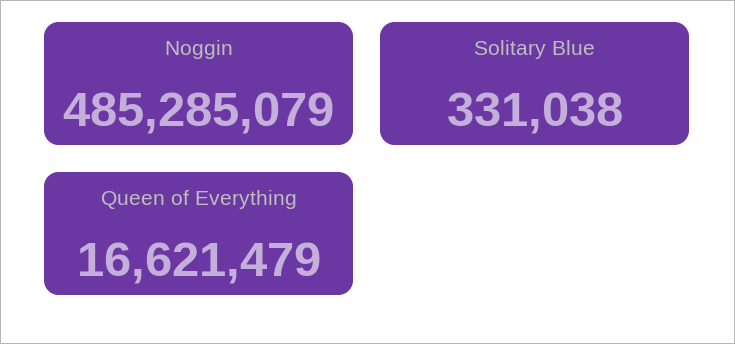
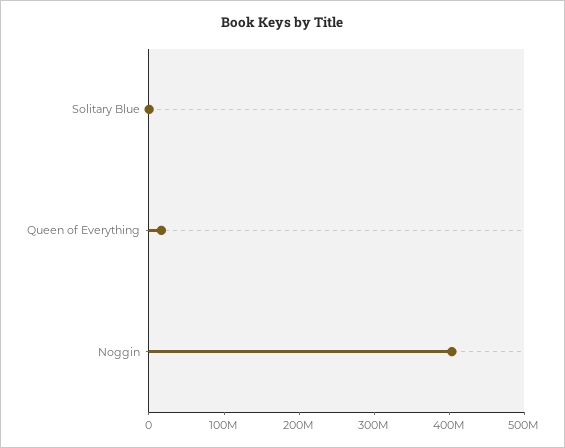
Noggin: 485285079 -> 400000000

